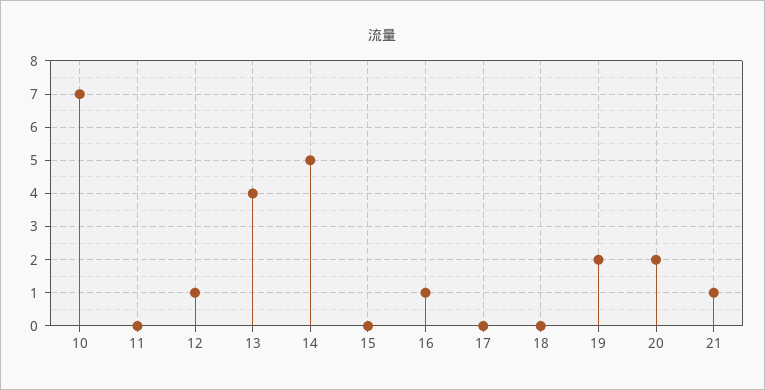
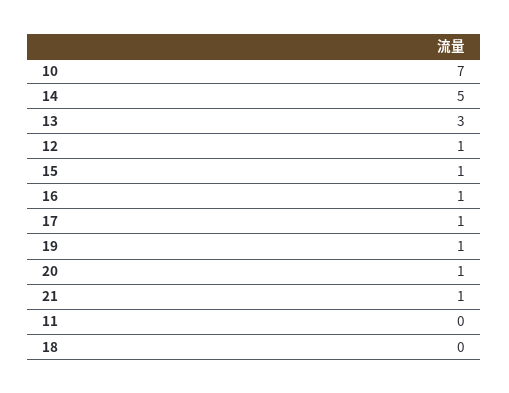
13: 4 -> 3
15: 0 -> 1
17: 0 -> 1
19: 2 -> 1
20: 2 -> 1

